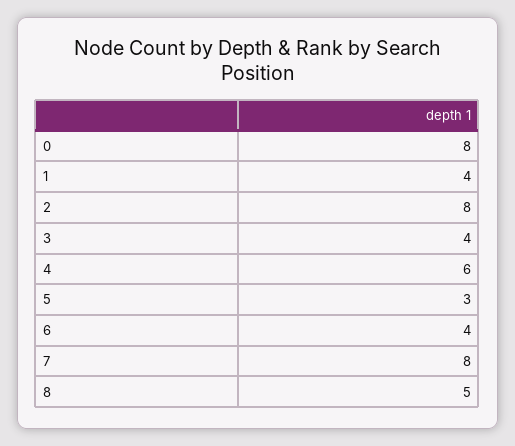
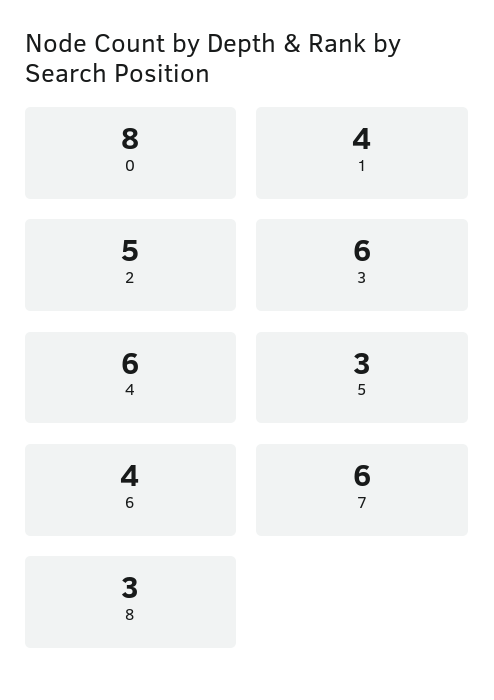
2: 8 -> 5
3: 4 -> 6
7: 8 -> 6
8: 5 -> 3

